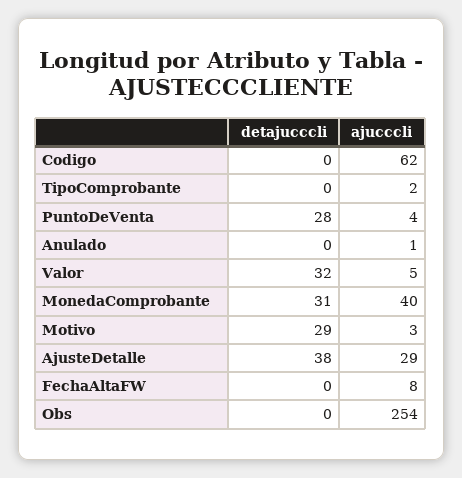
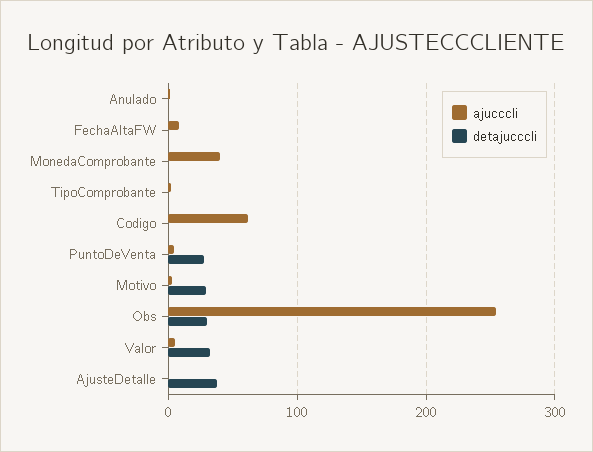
detajucccli, MonedaComprobante: 31 -> 0
ajucccli, AjusteDetalle: 29 -> 0
detajucccli, Obs: 0 -> 30

